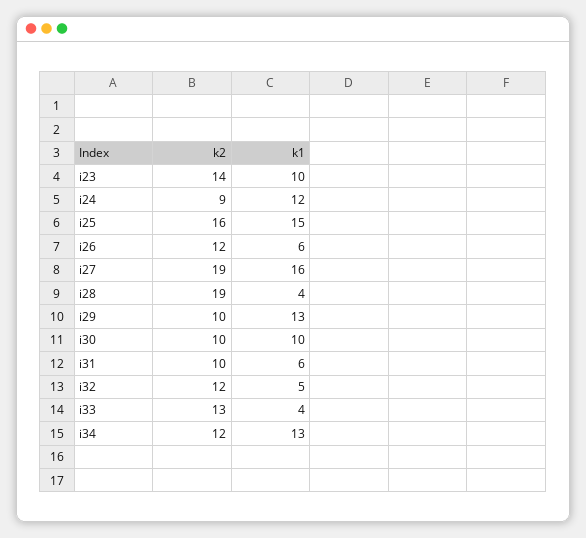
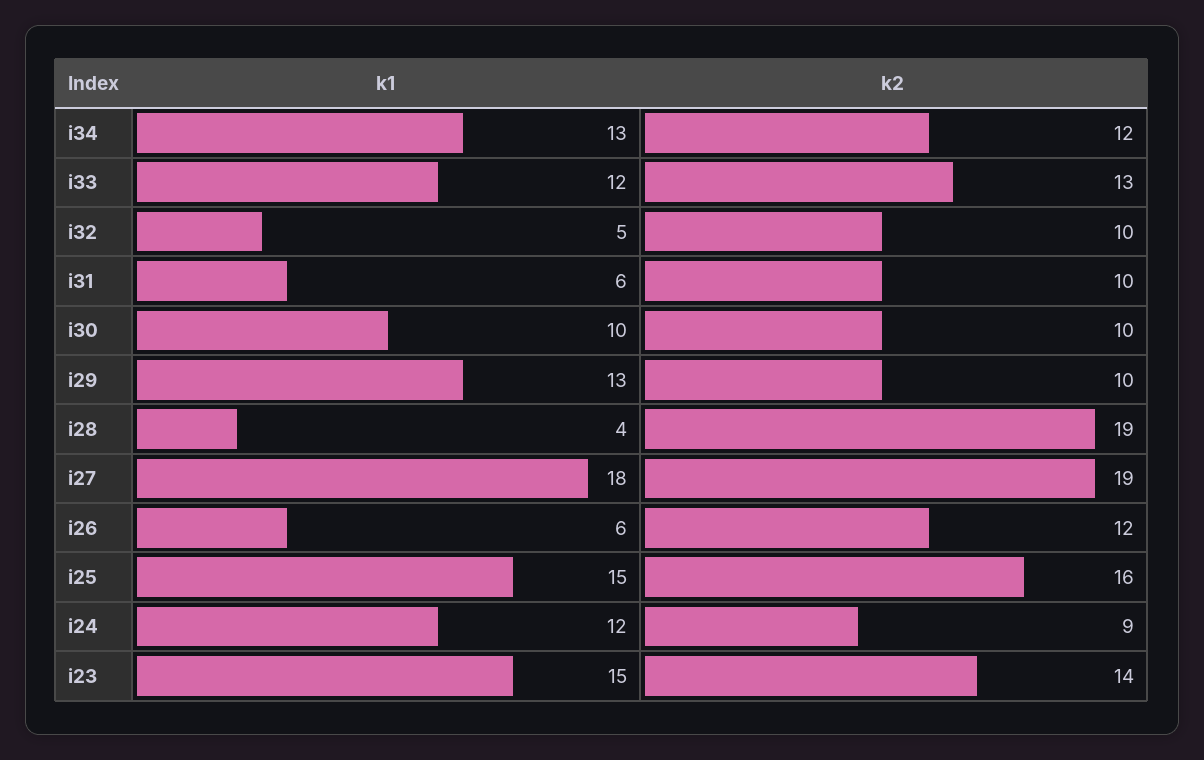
k1, i23: 10 -> 15
k1, i27: 16 -> 18
k2, i32: 12 -> 10
k1, i33: 4 -> 12

